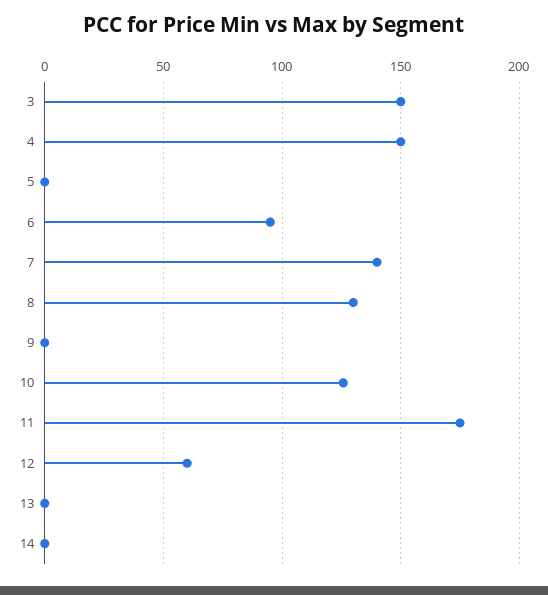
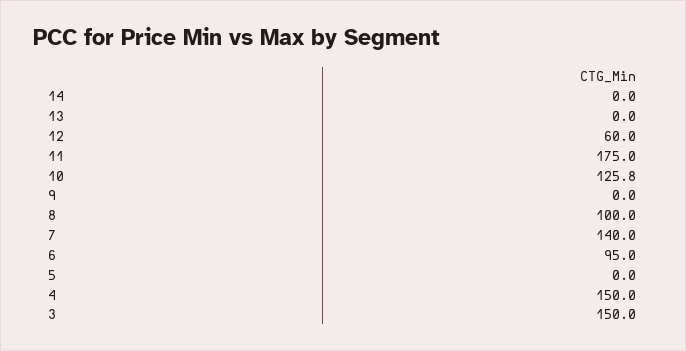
8: 130 -> 100

